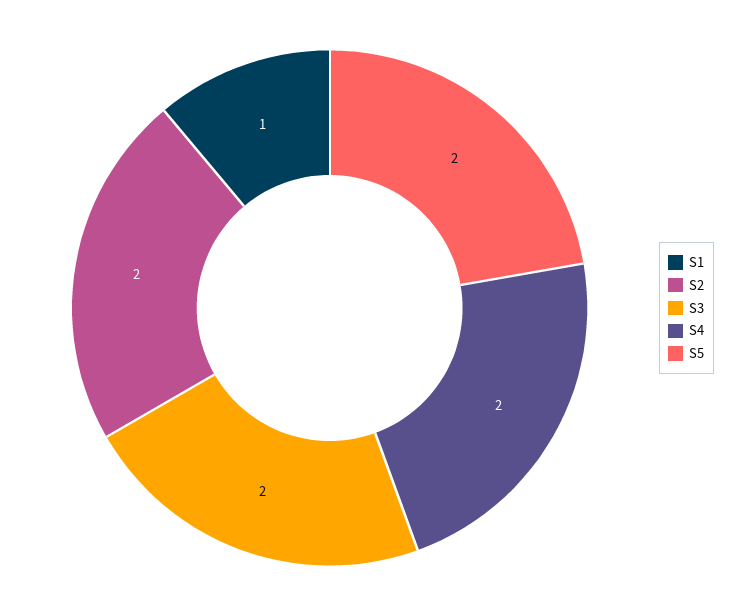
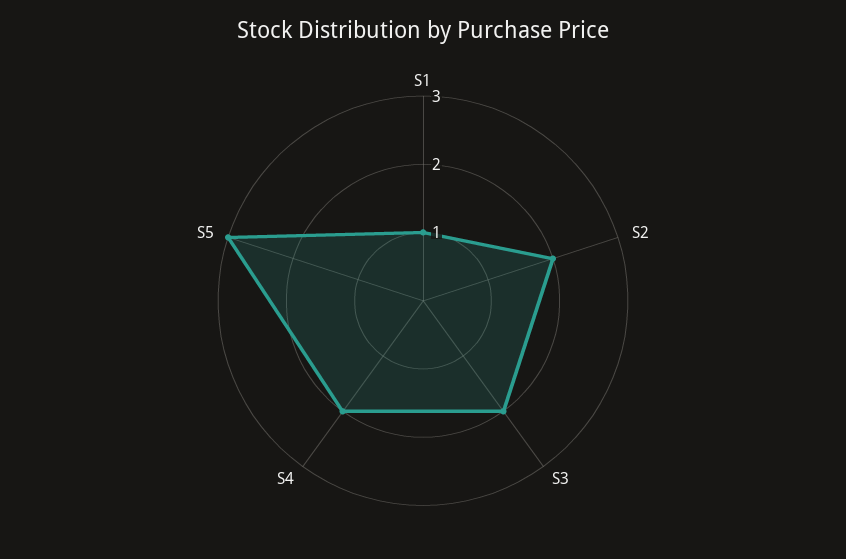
S5: 2 -> 3

